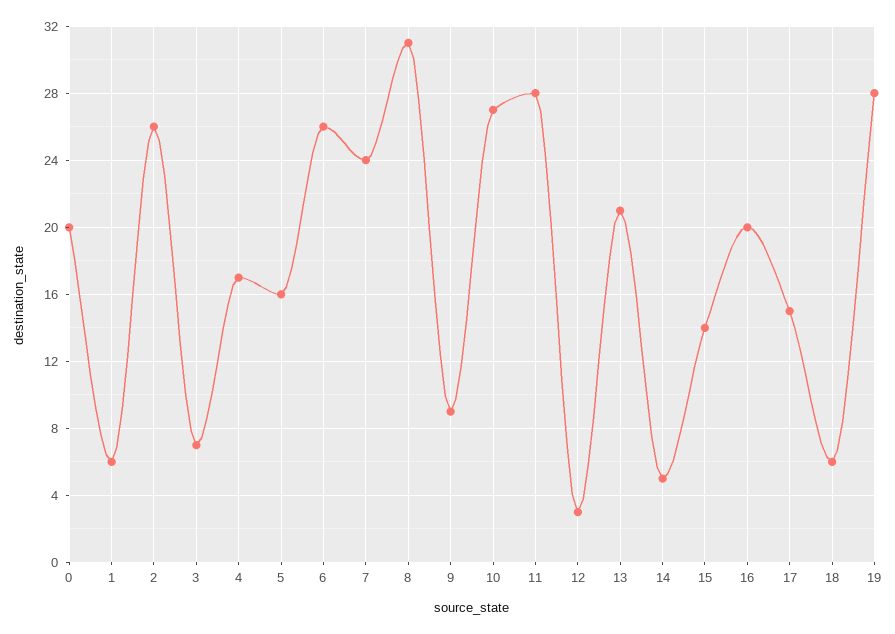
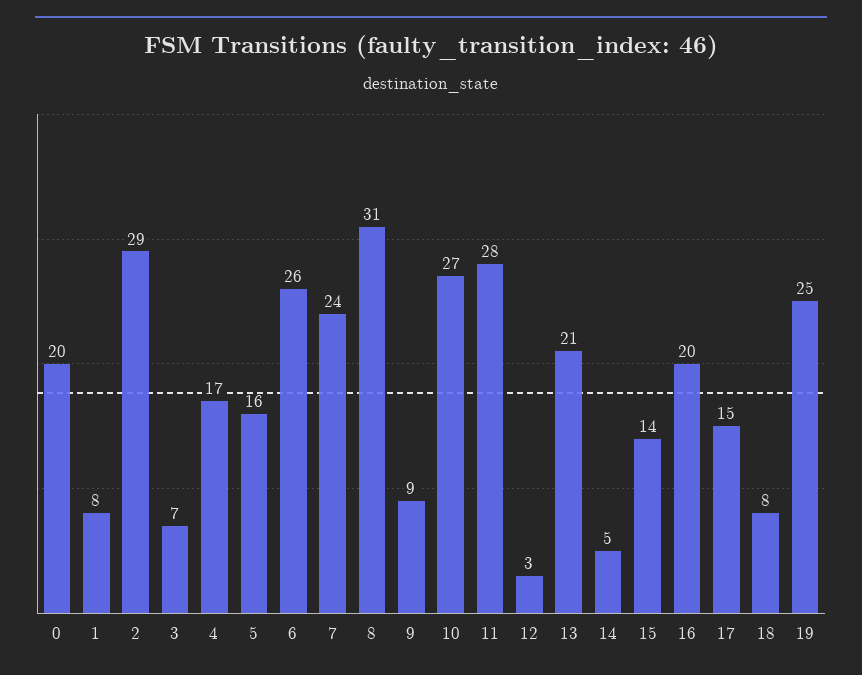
1: 6 -> 8
2: 26 -> 29
18: 6 -> 8
19: 28 -> 25

